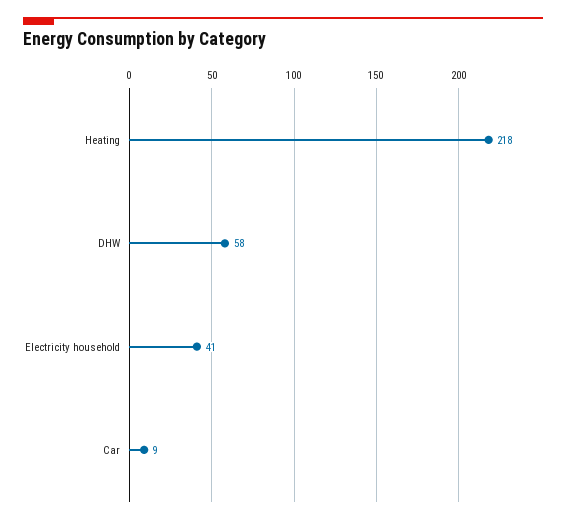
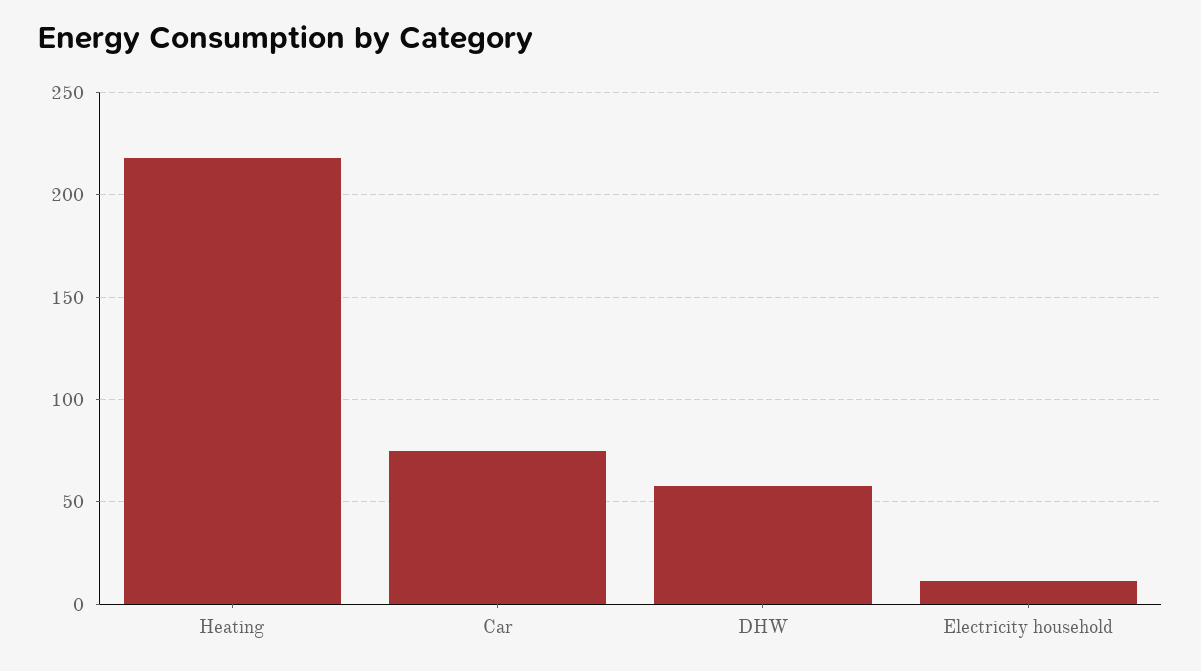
Electricity household: 41 -> 10
Car: 9 -> 75

